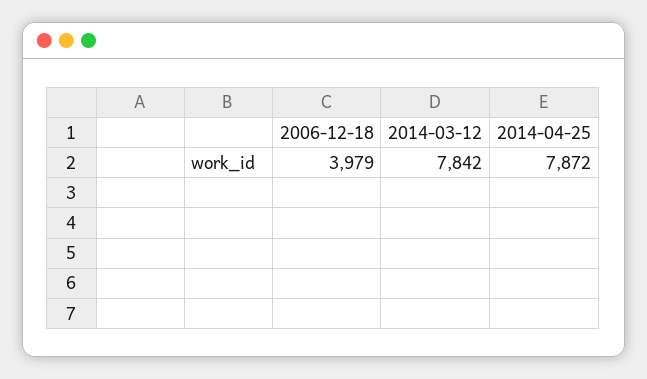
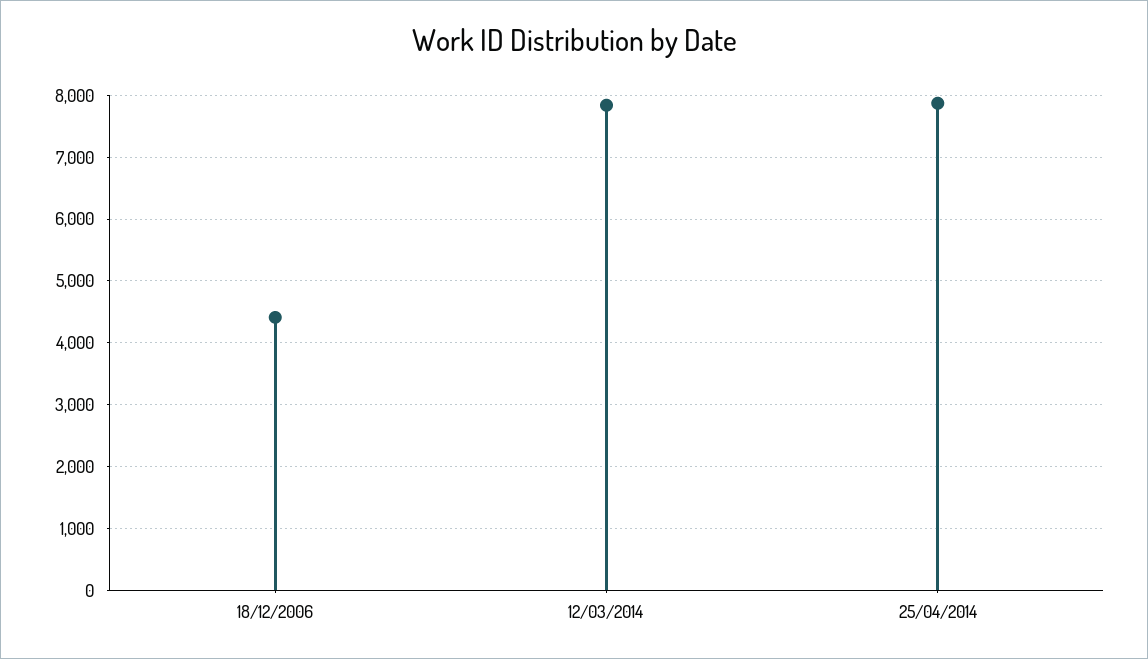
2006-12-18: 3979 -> 4400

